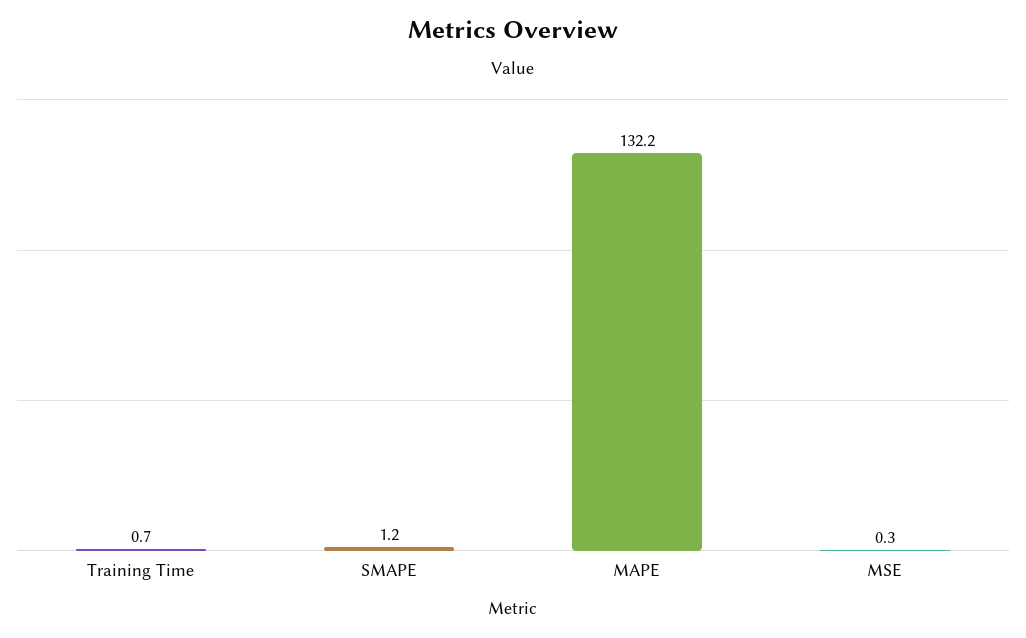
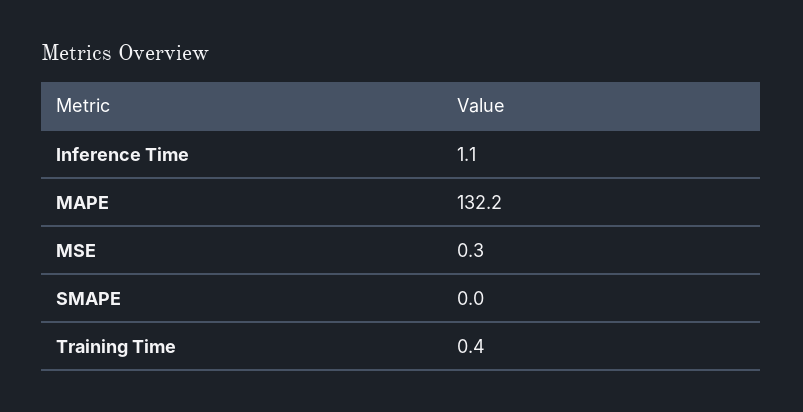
Training Time: 0.7 -> 0.4
SMAPE: 1.2 -> 0
Inference Time: none -> 1.1

